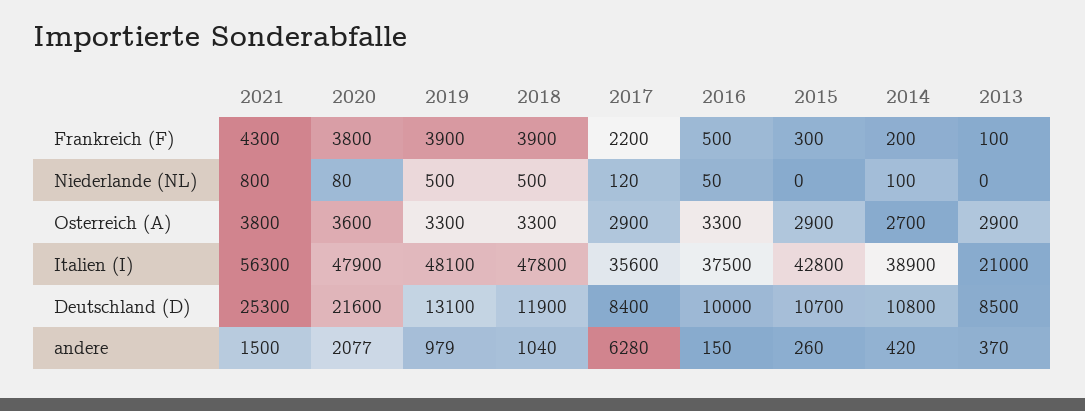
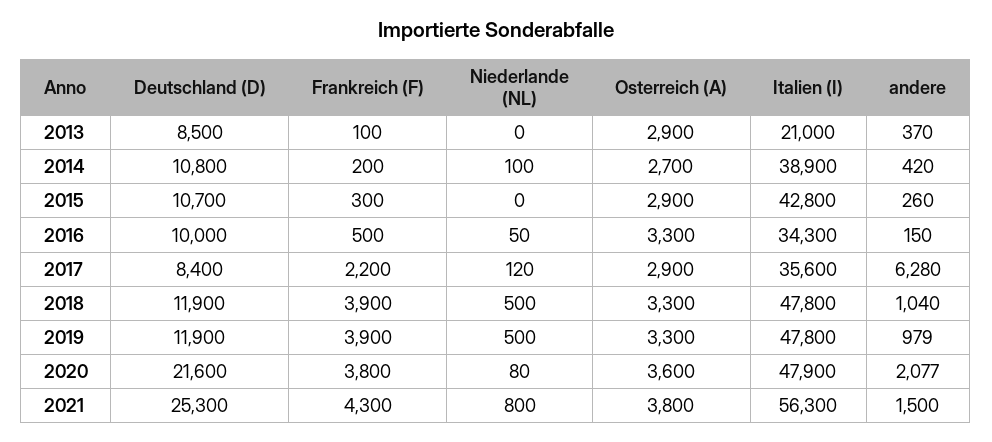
2019, Italien (I): 48100 -> 47800
2016, Italien (I): 37500 -> 34300
2019, Deutschland (D): 13100 -> 11900

